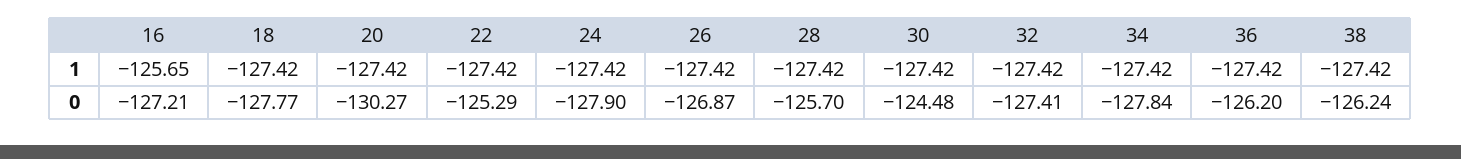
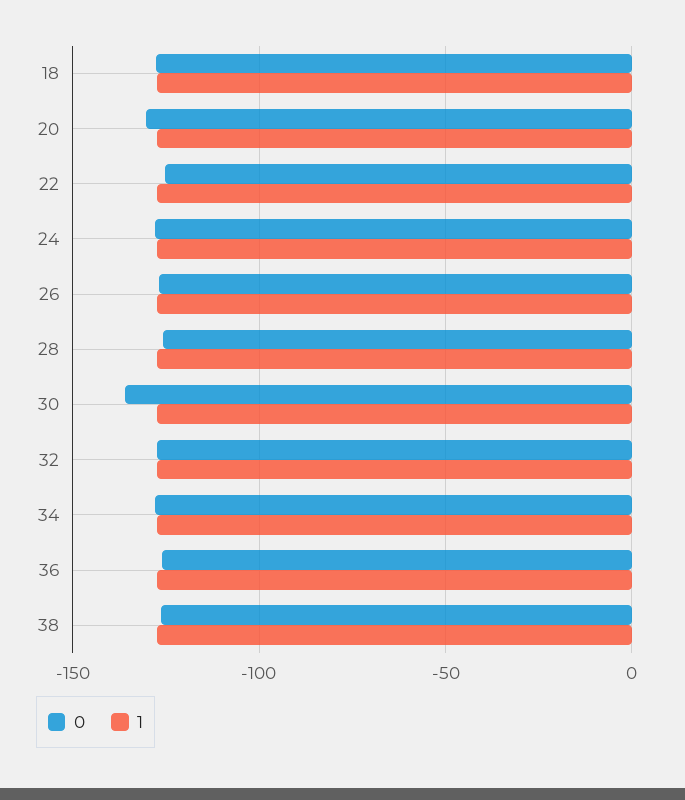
1, 16: -125.65 -> none
0, 16: -127.21 -> none
0, 30: -124.48 -> -135

